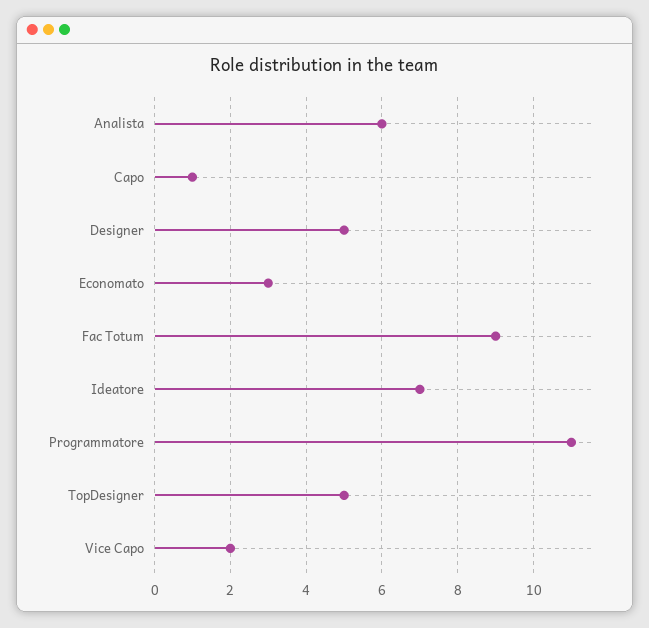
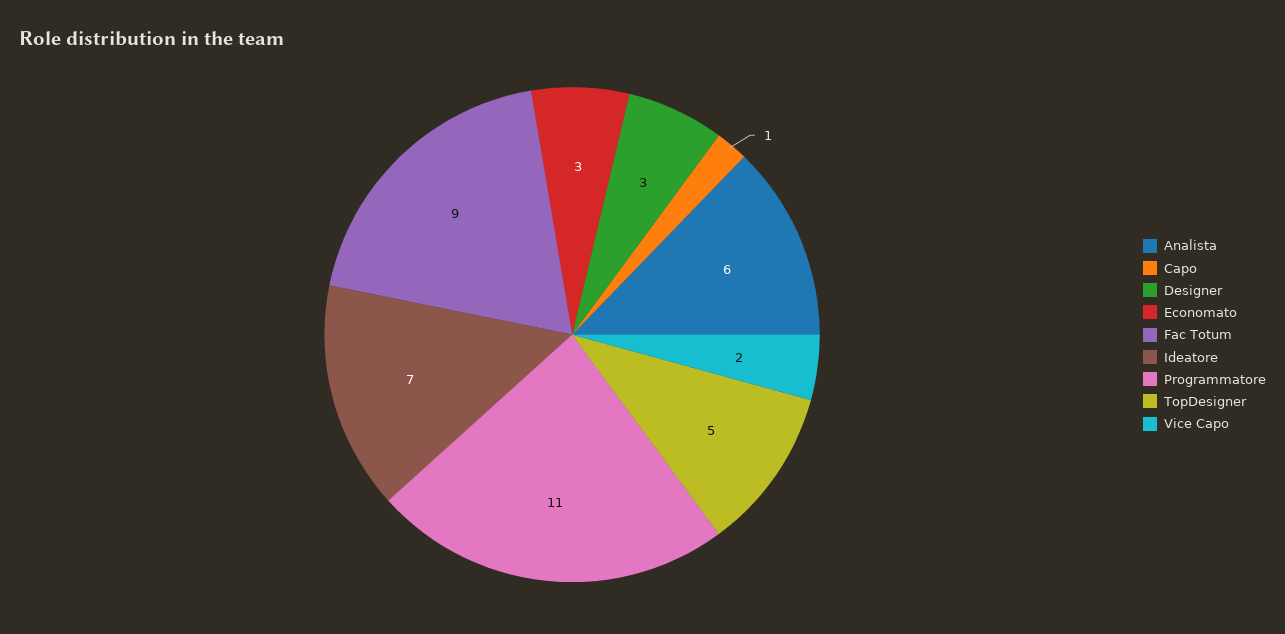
Designer: 5 -> 3

